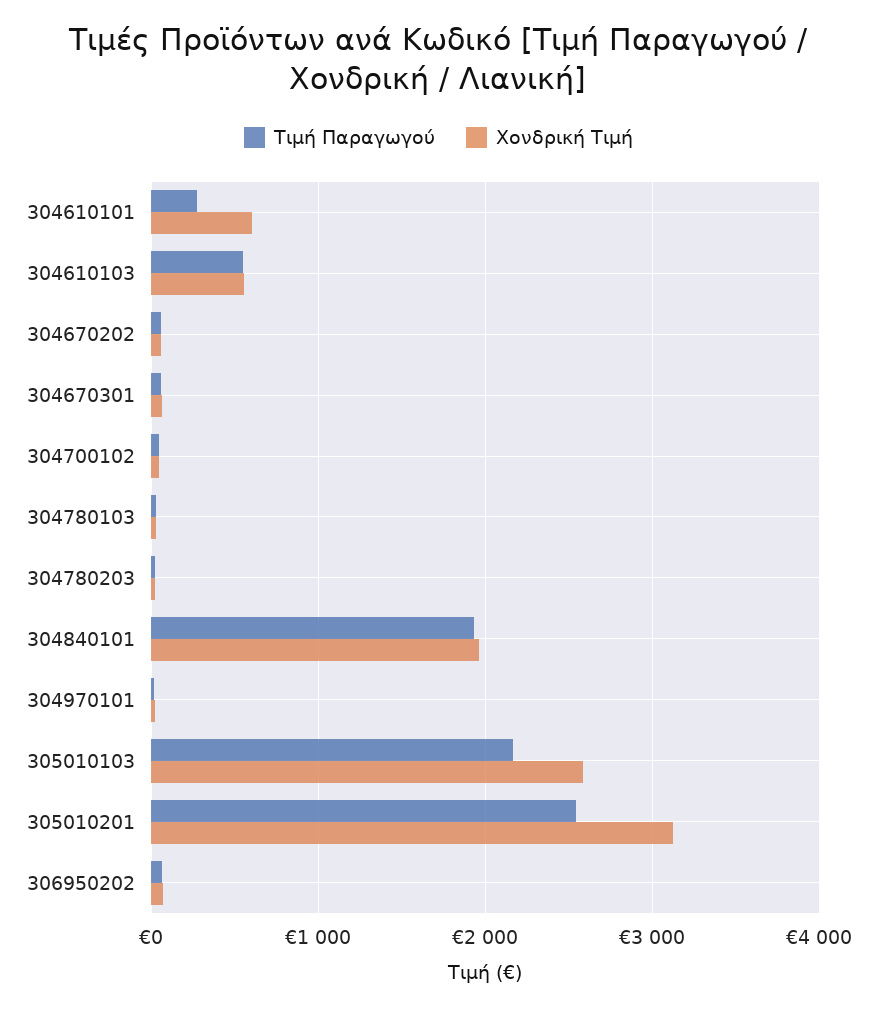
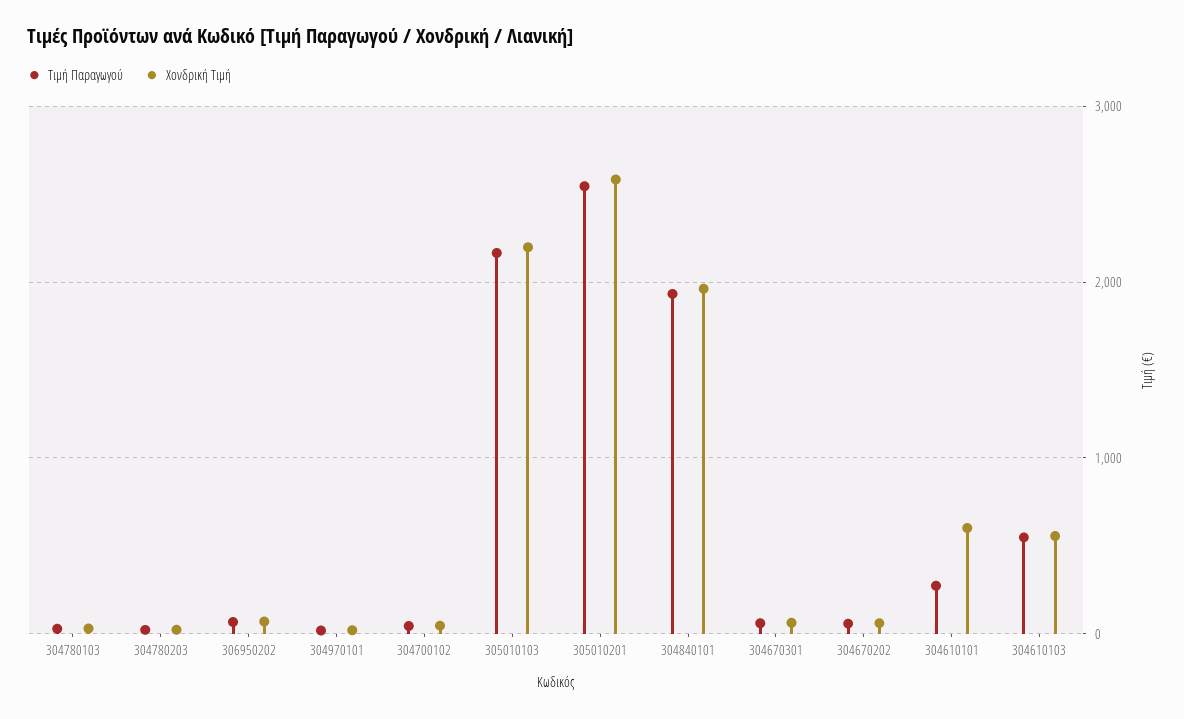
Χονδρική Τιμή, 305010103: 2600 -> 2200
Χονδρική Τιμή, 305010201: 3100 -> 2600

